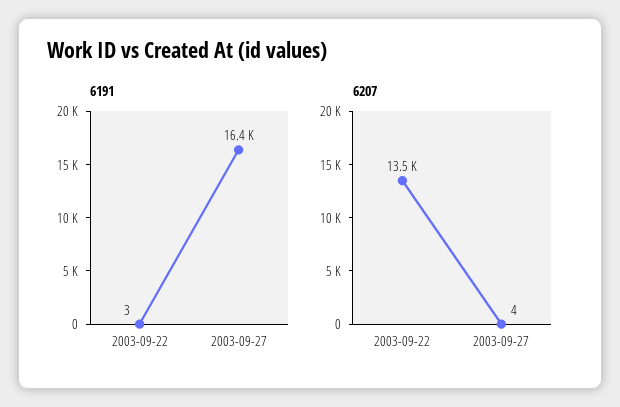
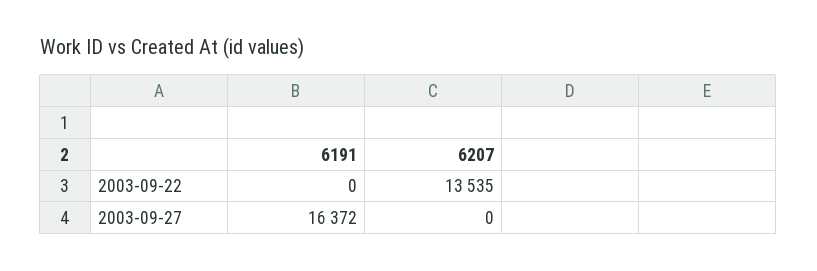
6191, 2003-09-22: 3 -> 0
6207, 2003-09-27: 4 -> 0

